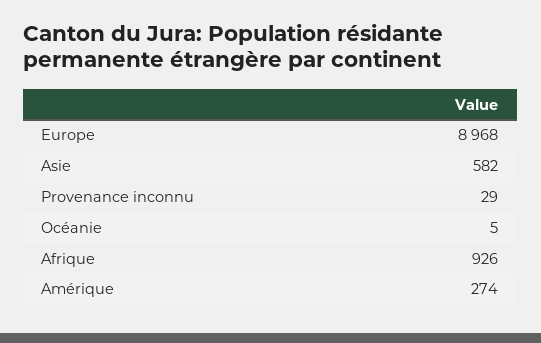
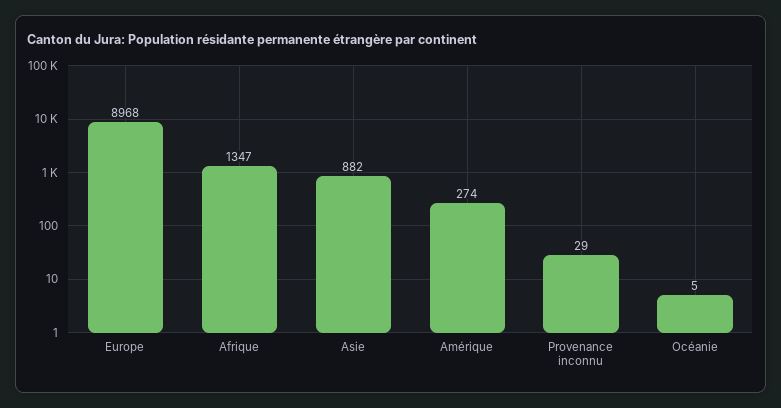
Asie: 582 -> 882
Afrique: 926 -> 1347

